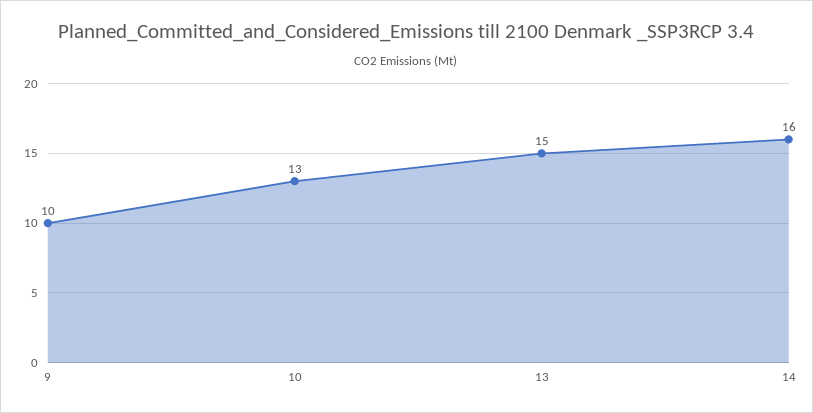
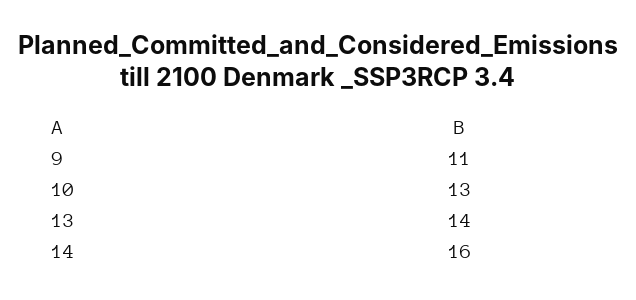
9: 10 -> 11
13: 15 -> 14

